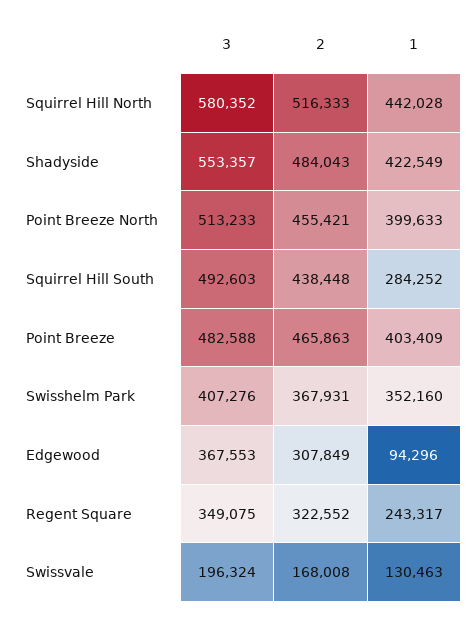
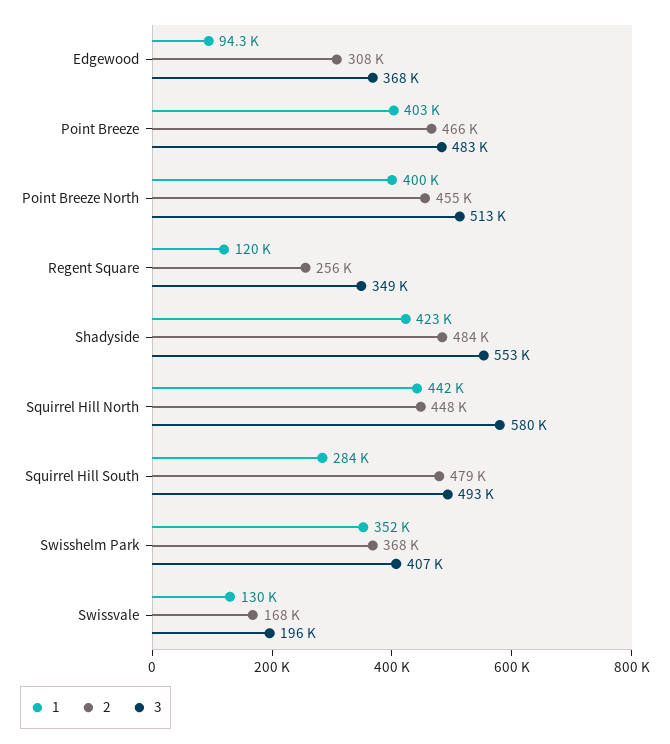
2, Squirrel Hill North: 516333 -> 448000
2, Squirrel Hill South: 438448 -> 479000
2, Regent Square: 322552 -> 256000
1, Regent Square: 243317 -> 120000

